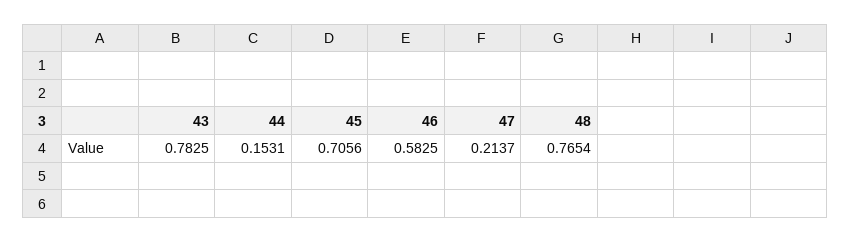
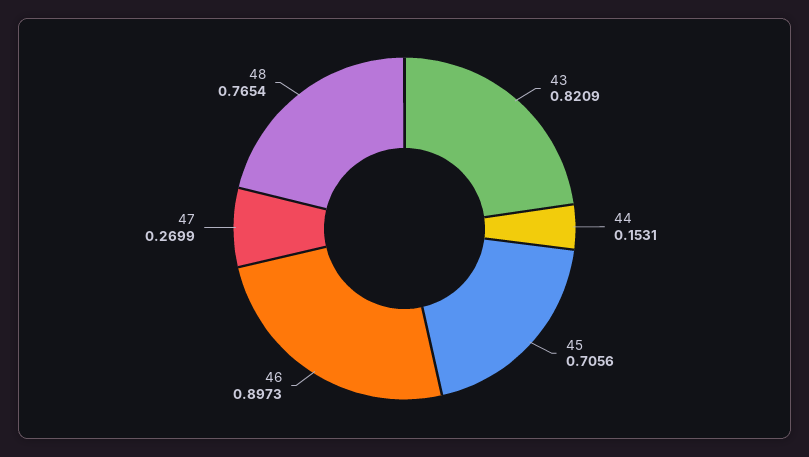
43: 0.7825 -> 0.8209
46: 0.5825 -> 0.8973
47: 0.2137 -> 0.2699

